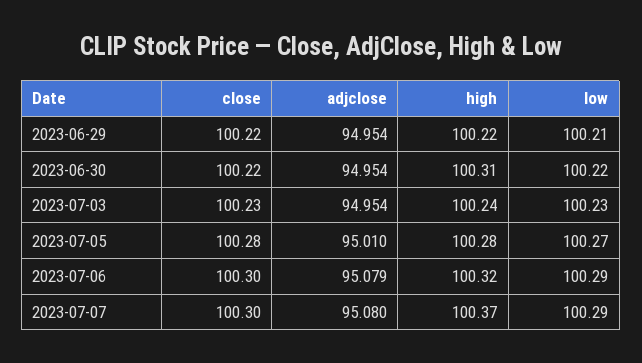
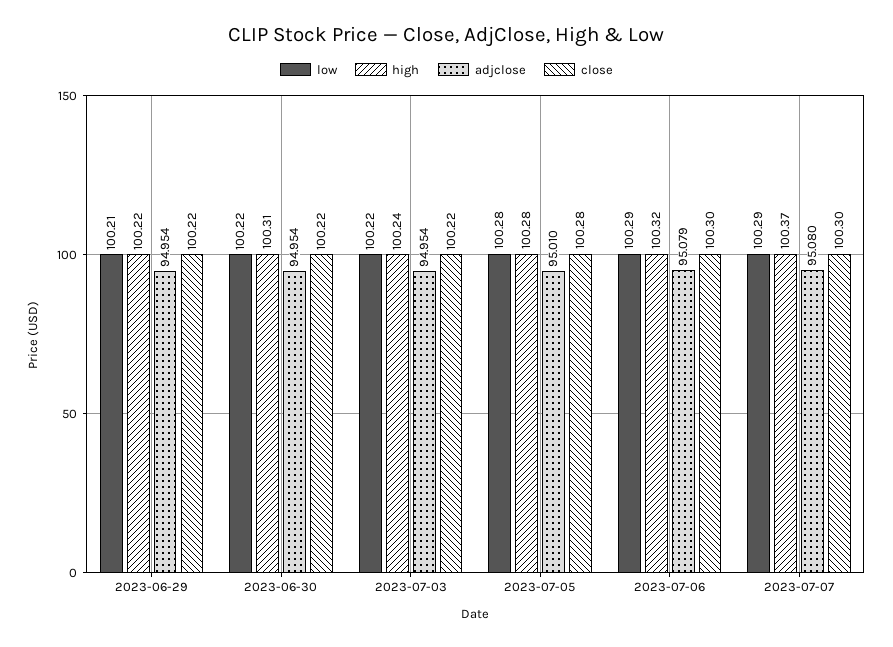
close, 2023-07-03: 100.23 -> 100.22
low, 2023-07-03: 100.23 -> 100.22
low, 2023-07-05: 100.27 -> 100.28

